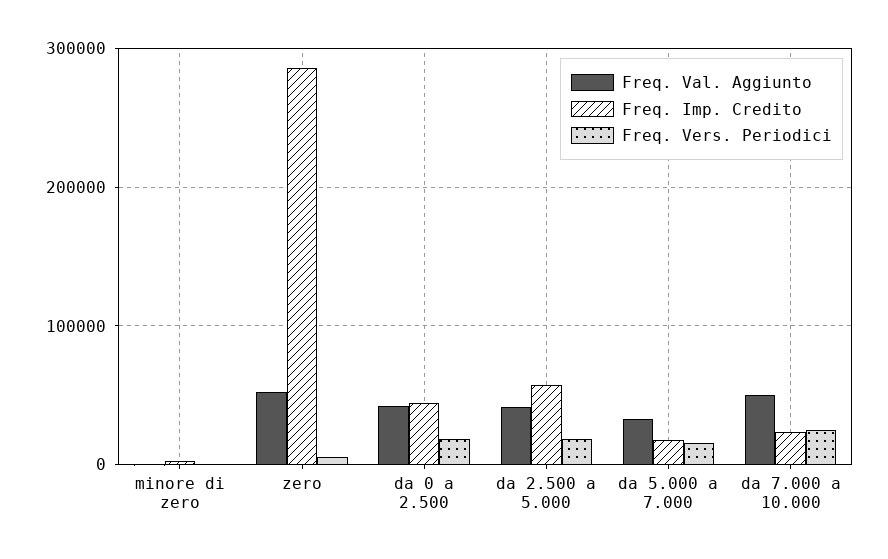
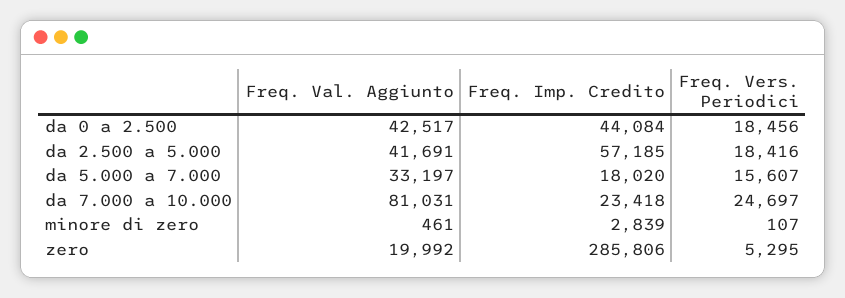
Freq. Val. Aggiunto, zero: 50000 -> 19992
Freq. Val. Aggiunto, da 7.000 a 10.000: 50000 -> 81031

